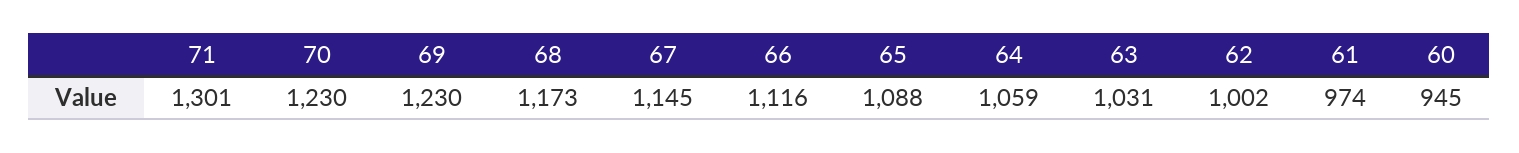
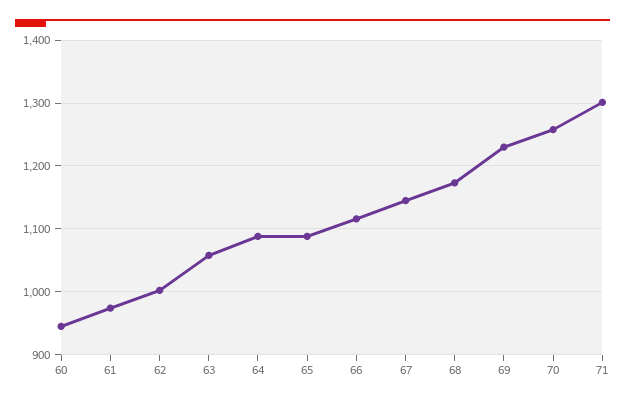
70: 1230 -> 1260
64: 1059 -> 1090
63: 1031 -> 1060

